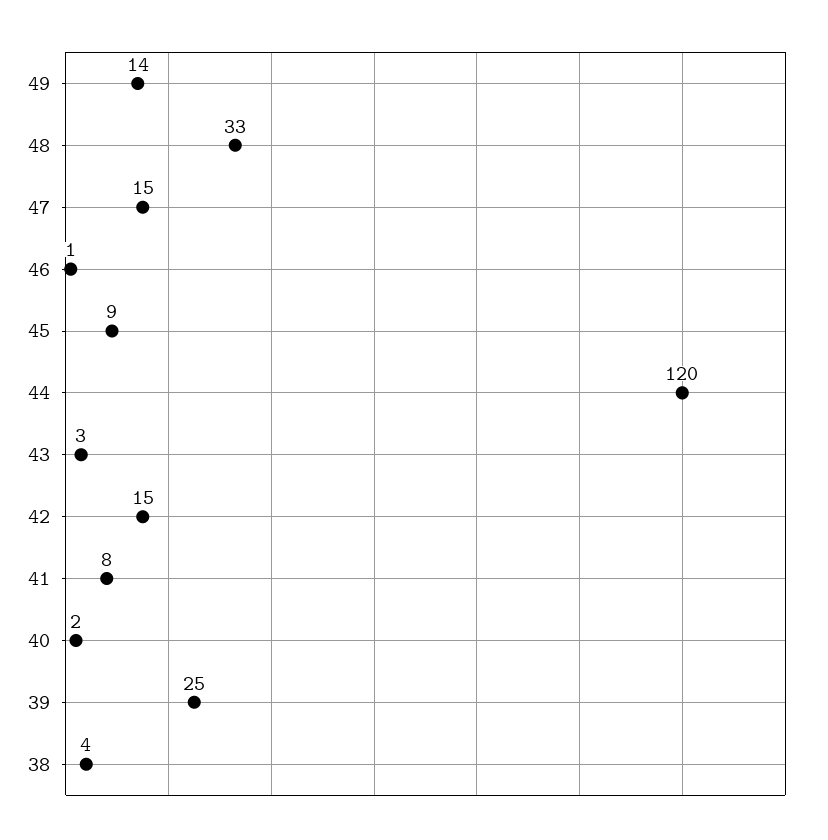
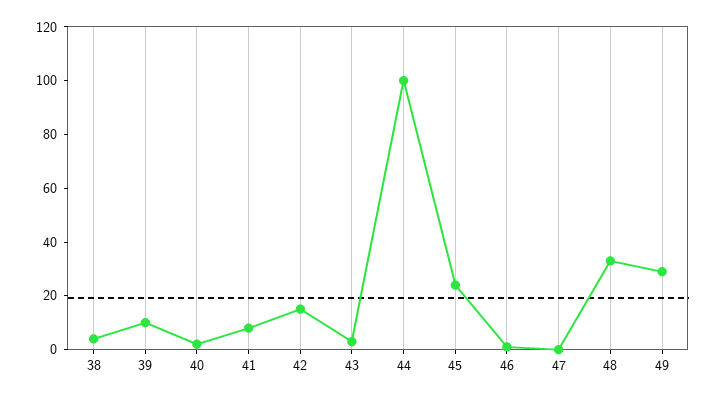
49: 14 -> 30
47: 15 -> 0
45: 9 -> 25
44: 120 -> 100
39: 25 -> 10

